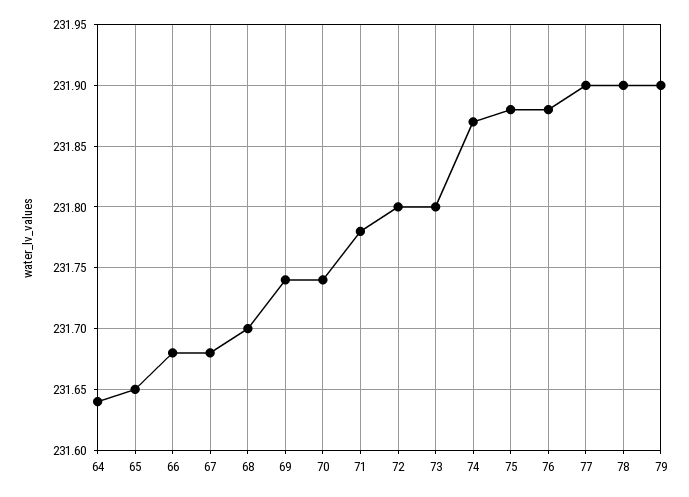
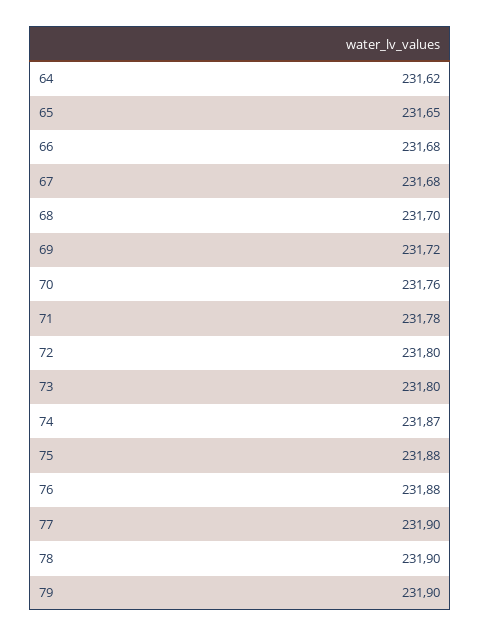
64: 231.64 -> 231.62
69: 231.74 -> 231.72
70: 231.74 -> 231.76

